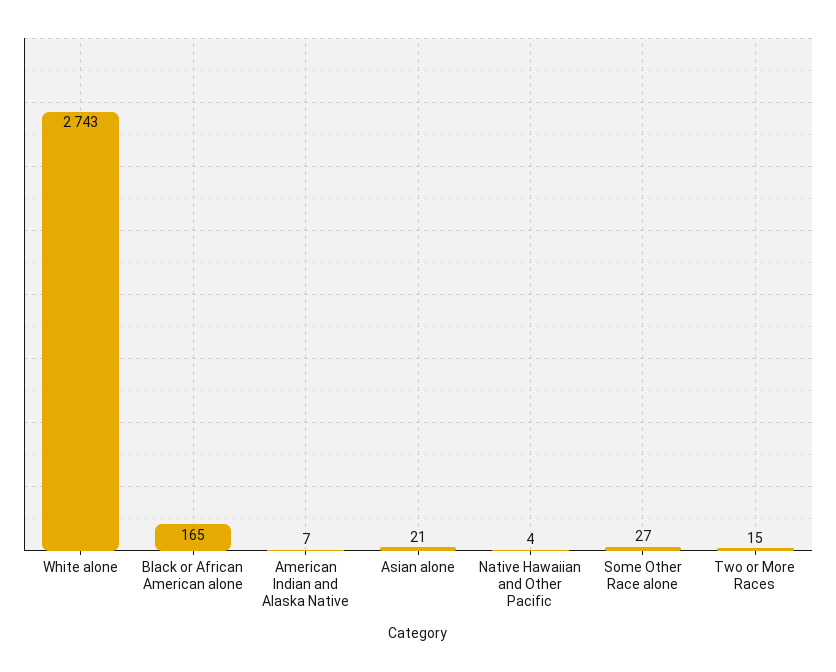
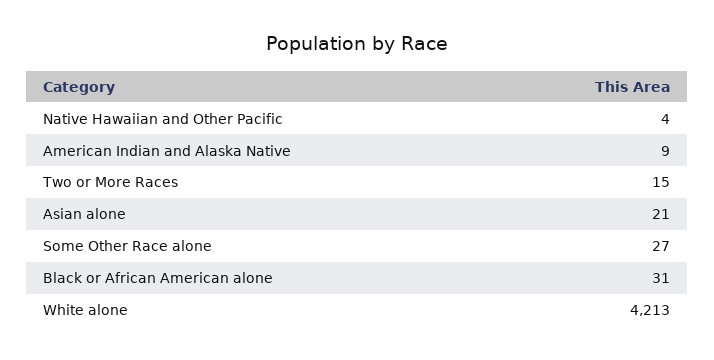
White alone: 2743 -> 4213
Black or African American alone: 165 -> 31
American Indian and Alaska Native: 7 -> 9

